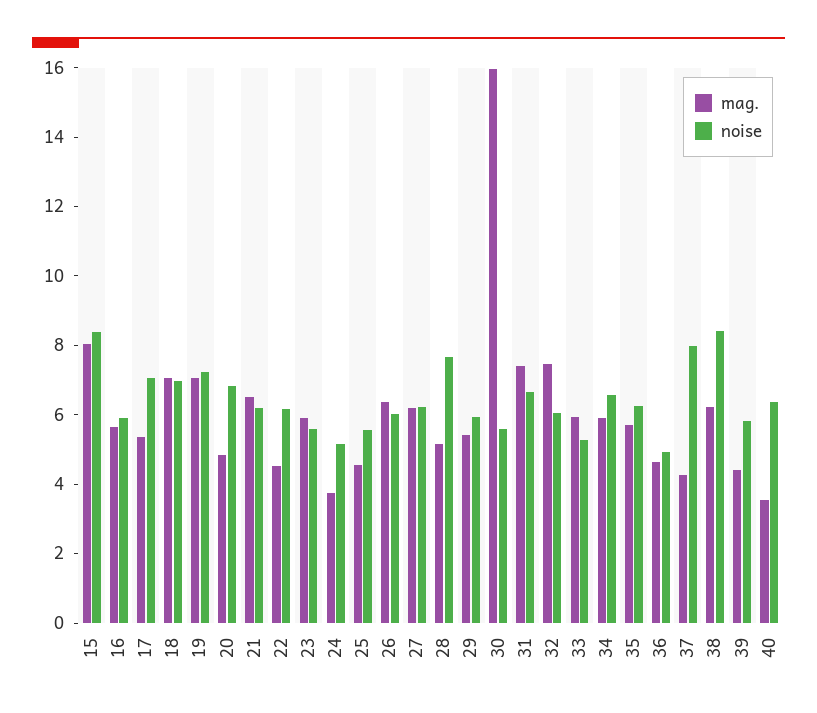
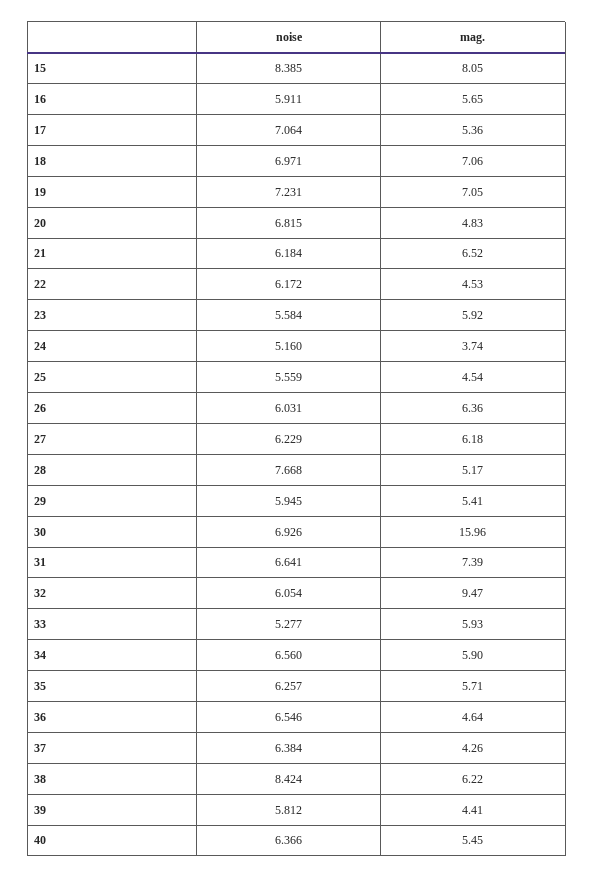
noise, 30: 5.5 -> 6.926
mag., 32: 7.5 -> 9.47
noise, 36: 5 -> 6.546
noise, 37: 8 -> 6.384
mag., 40: 3.5 -> 5.45

